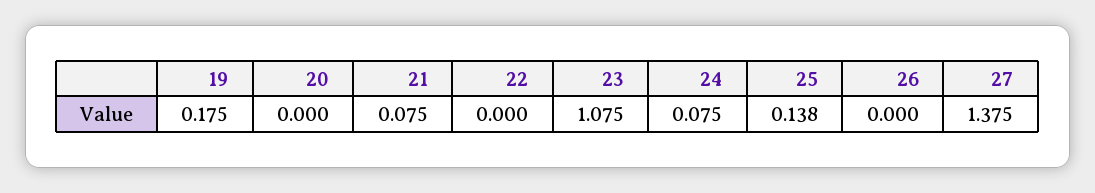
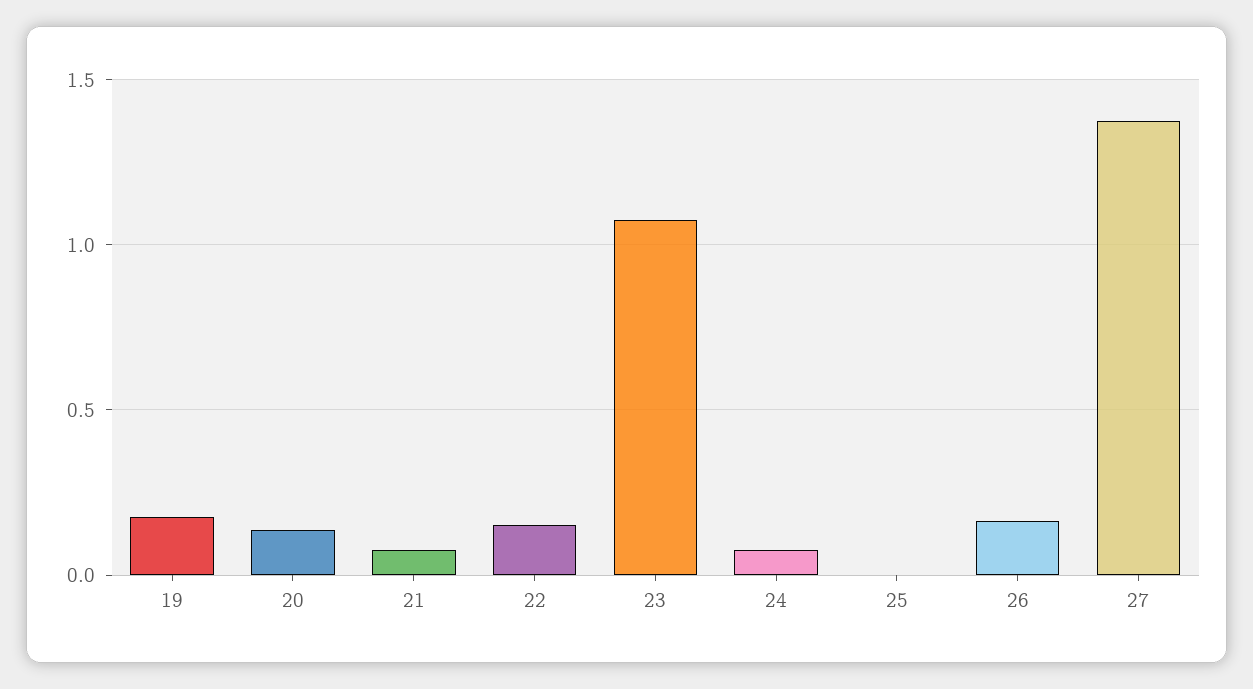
20: 0 -> 0.15
22: 0 -> 0.15
25: 0.138 -> 0
26: 0 -> 0.15

